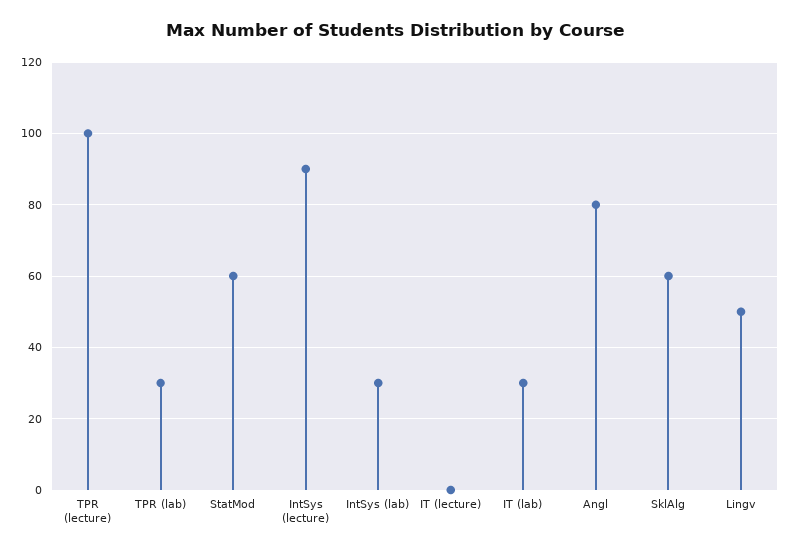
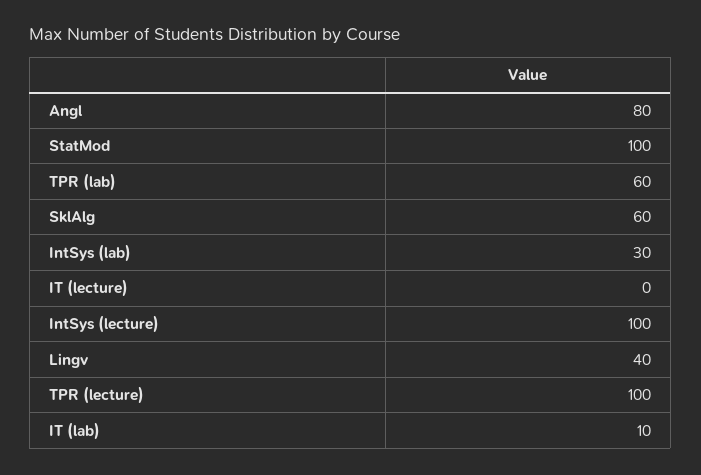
TPR (lab): 30 -> 60
StatMod: 60 -> 100
IntSys (lecture): 90 -> 100
IT (lab): 30 -> 10
Lingv: 50 -> 40

